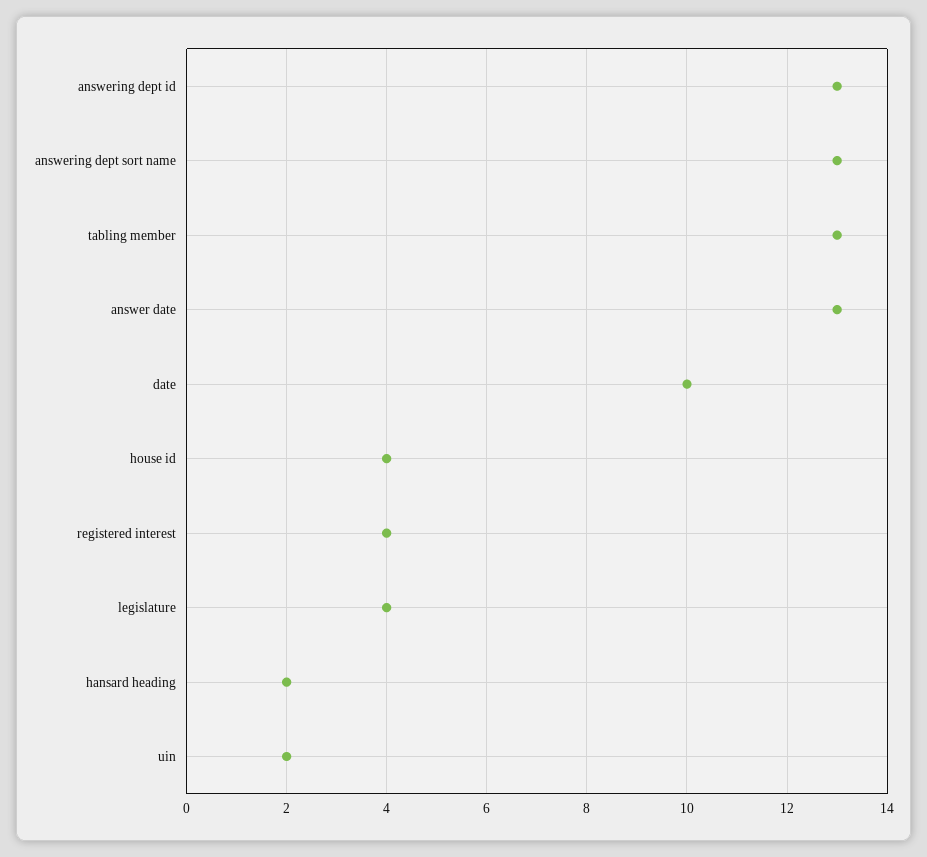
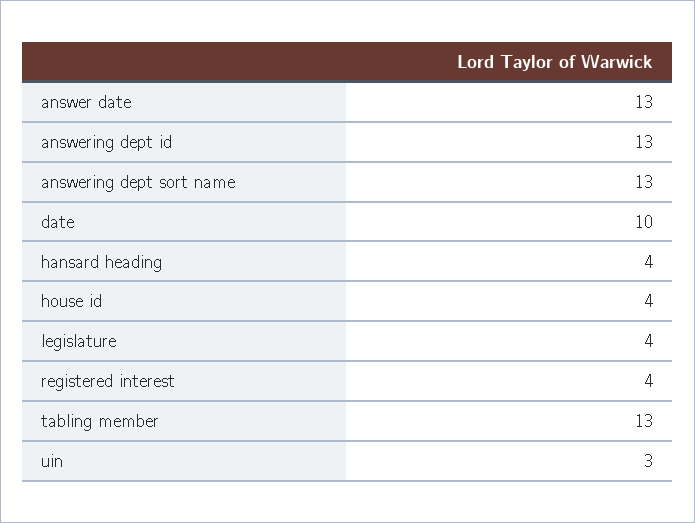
hansard heading: 2 -> 4
uin: 2 -> 3

